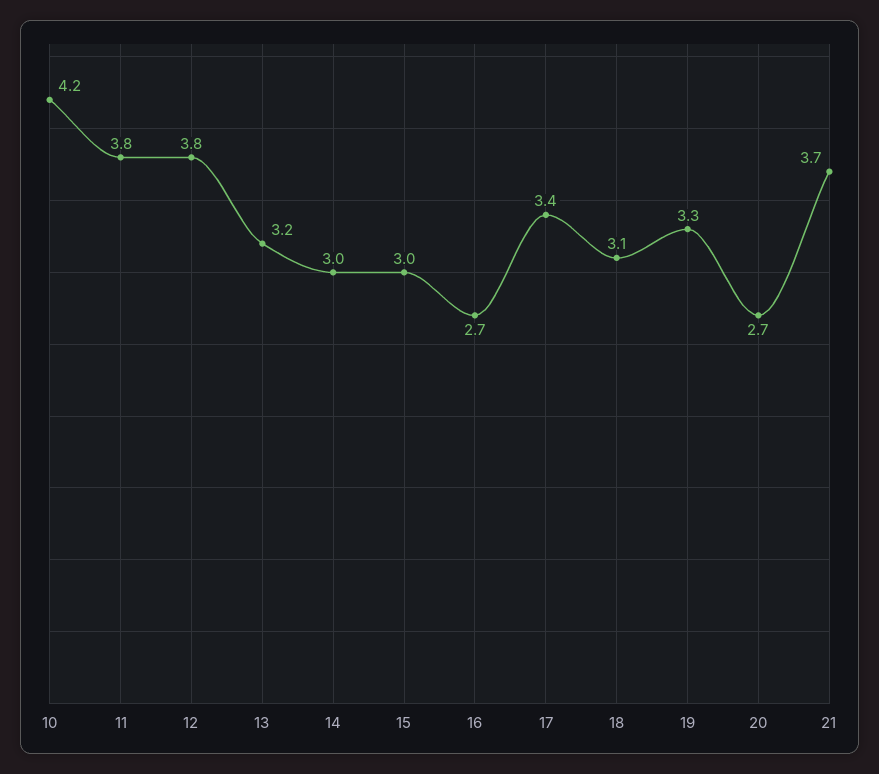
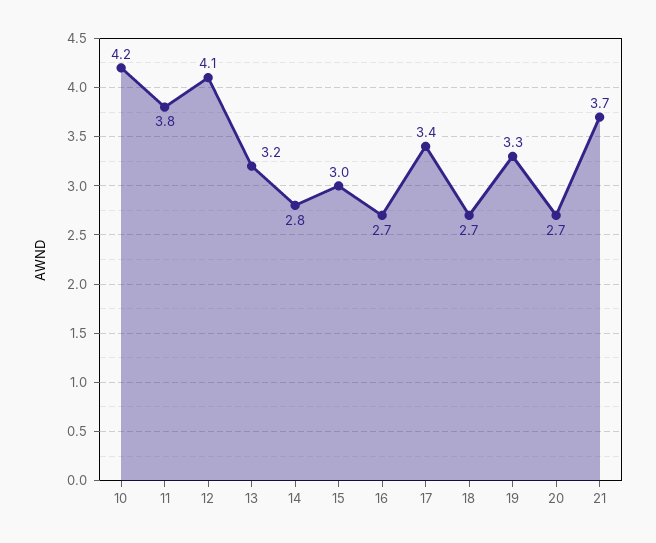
12: 3.8 -> 4.1
14: 3 -> 2.8
18: 3.1 -> 2.7

